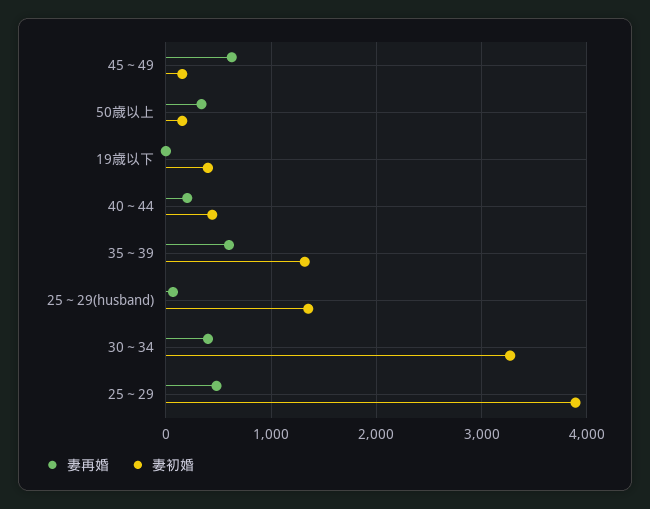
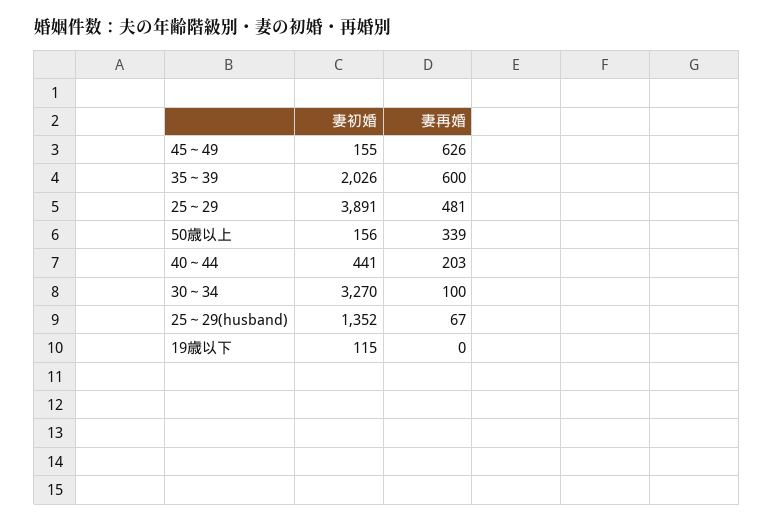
妻初婚, 19歳以下: 400 -> 115
妻初婚, 35～39: 1300 -> 2026
妻再婚, 30～34: 400 -> 100

